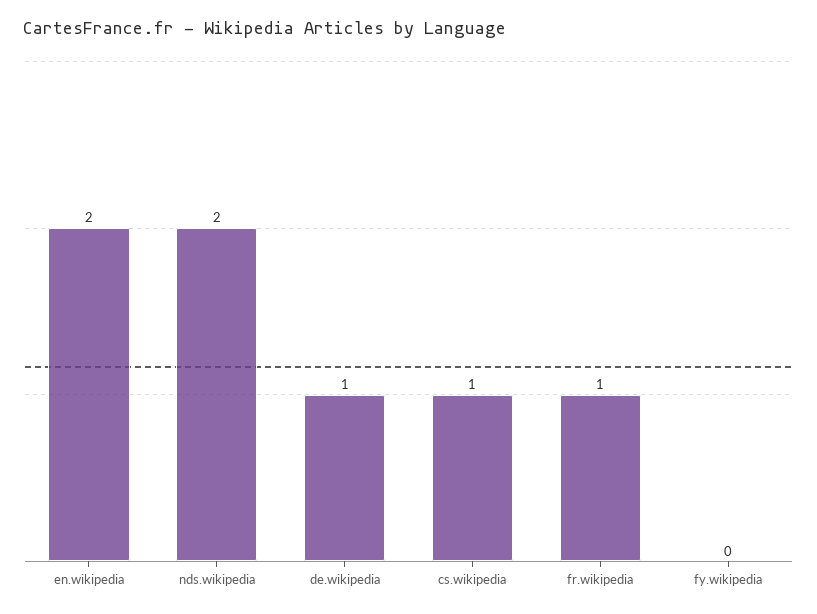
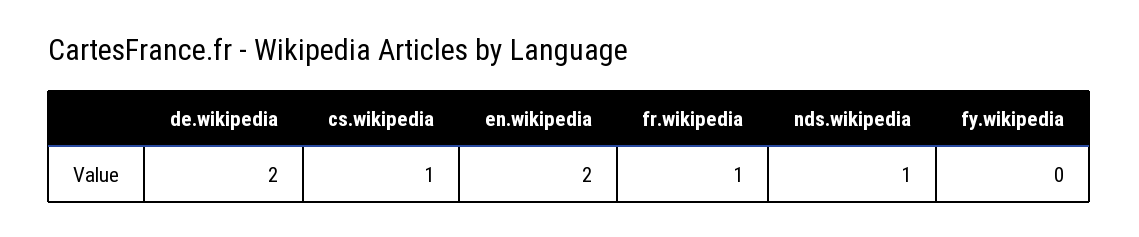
nds.wikipedia: 2 -> 1
de.wikipedia: 1 -> 2

